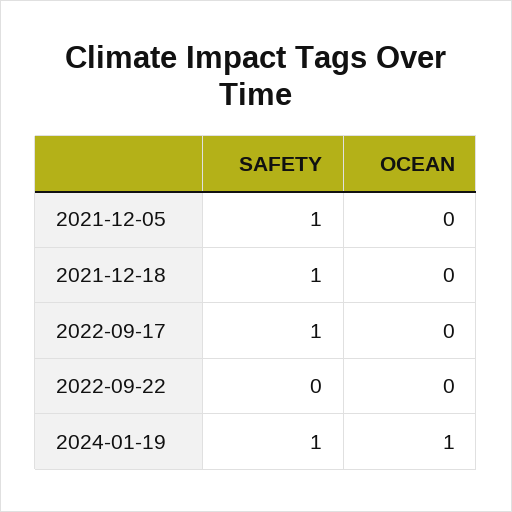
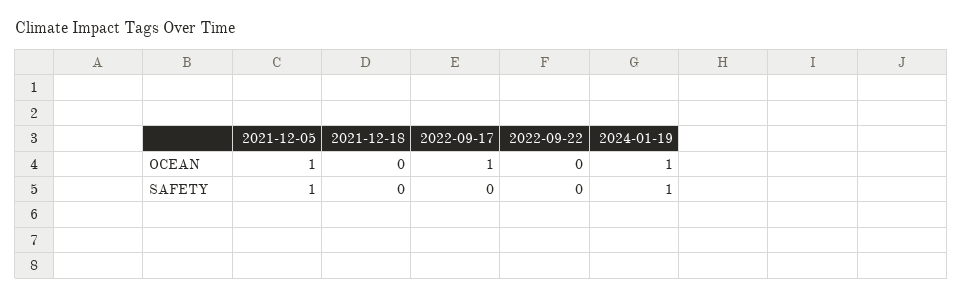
OCEAN, 2021-12-05: 0 -> 1
SAFETY, 2021-12-18: 1 -> 0
SAFETY, 2022-09-17: 1 -> 0
OCEAN, 2022-09-17: 0 -> 1

